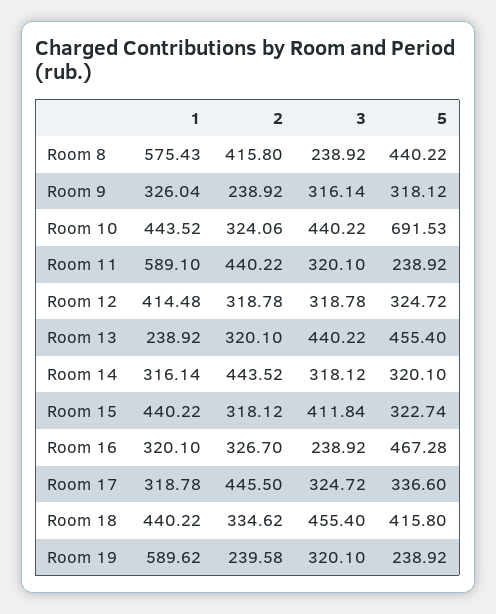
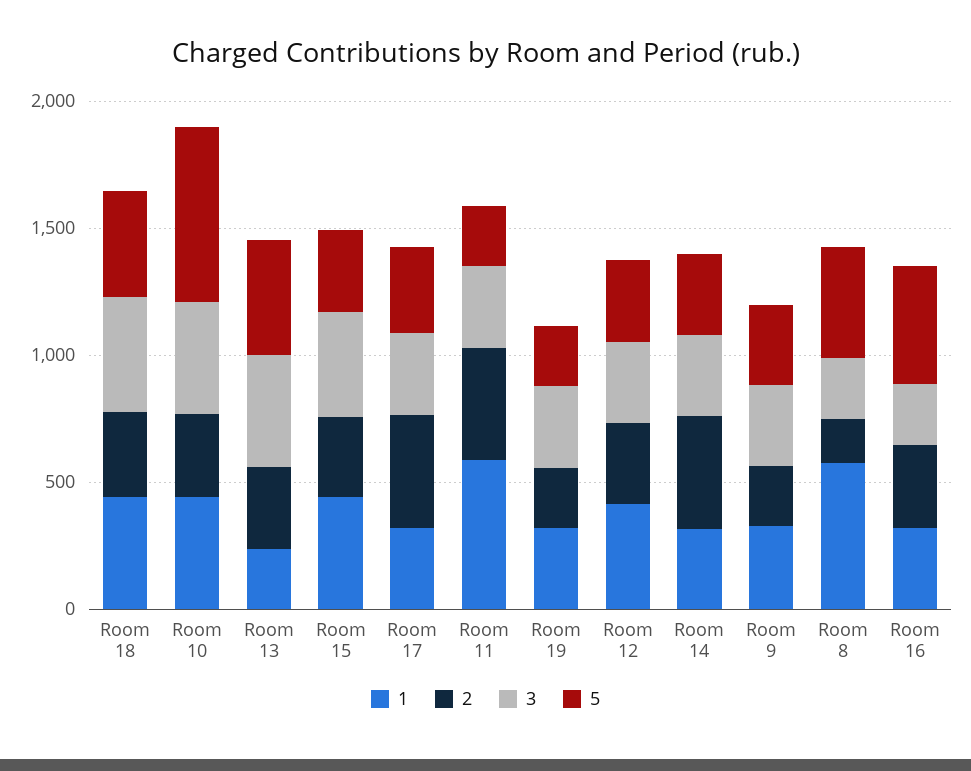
2, Room 8: 415.8 -> 200
1, Room 19: 589.62 -> 300

